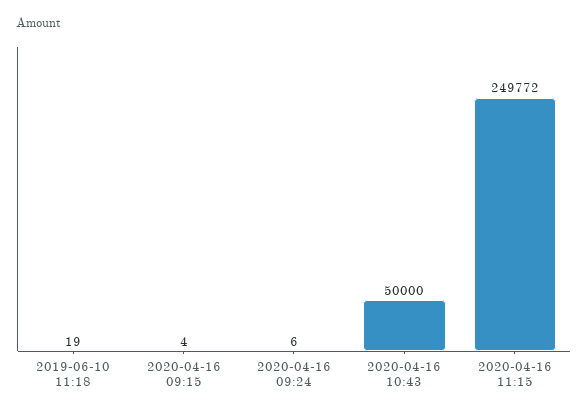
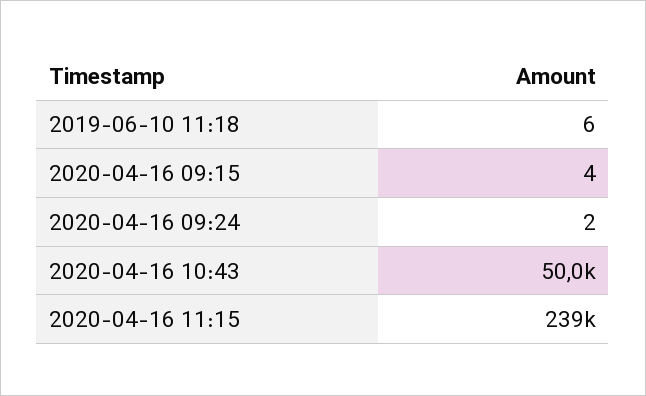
2019-06-10 11:18: 19 -> 6
2020-04-16 09:24: 6 -> 2
2020-04-16 11:15: 249772 -> 239000

